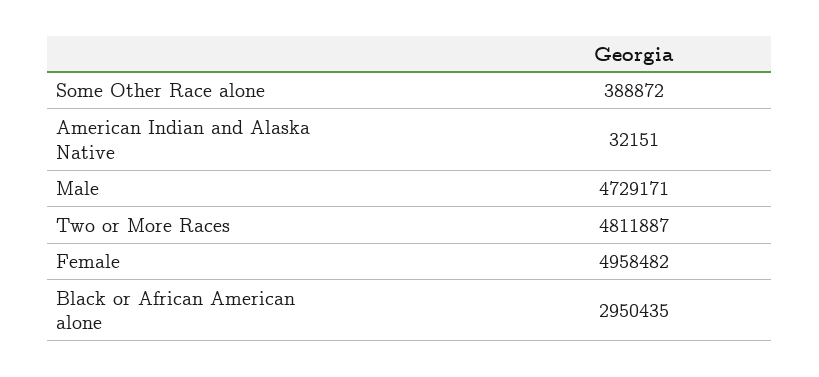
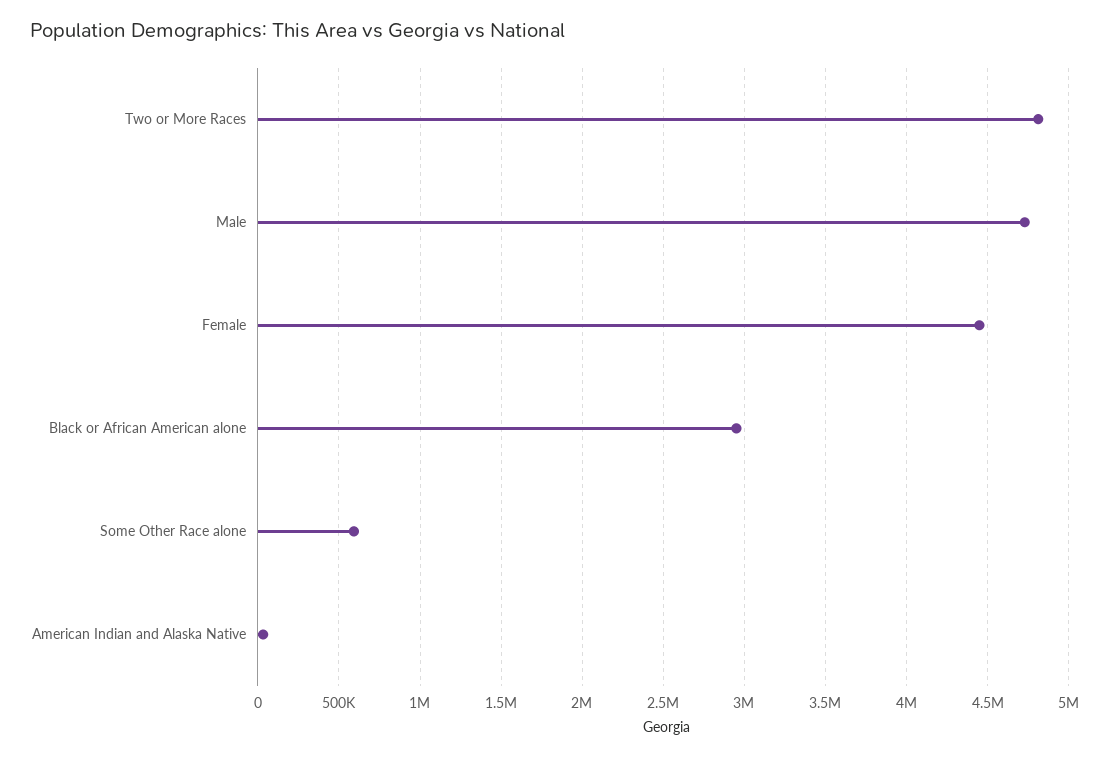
Some Other Race alone: 388872 -> 600000
Female: 4958482 -> 4450000

